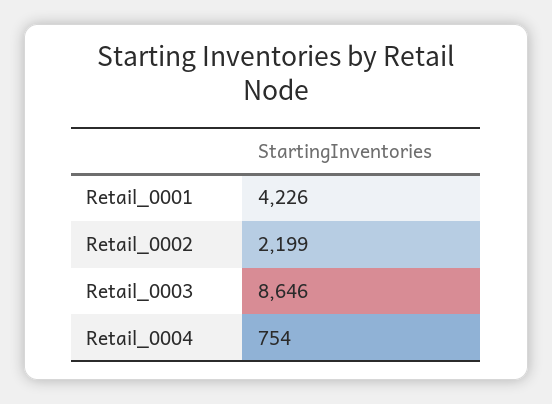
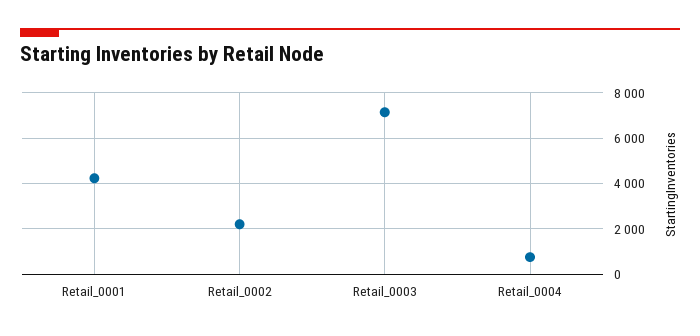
Retail_0003: 8646 -> 7000

